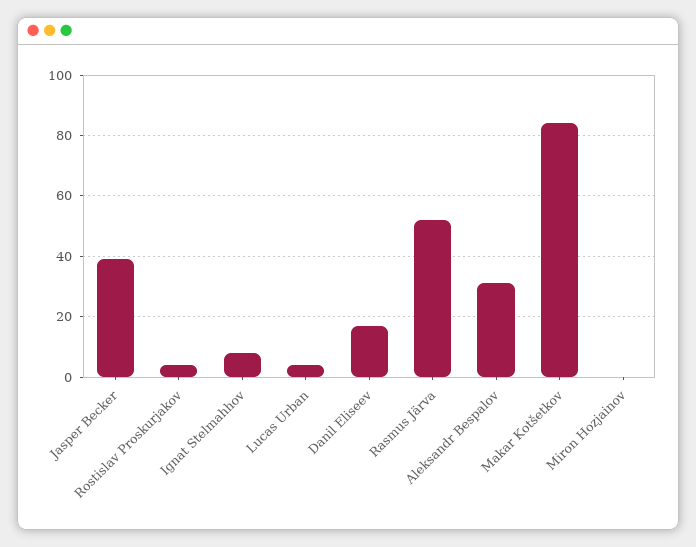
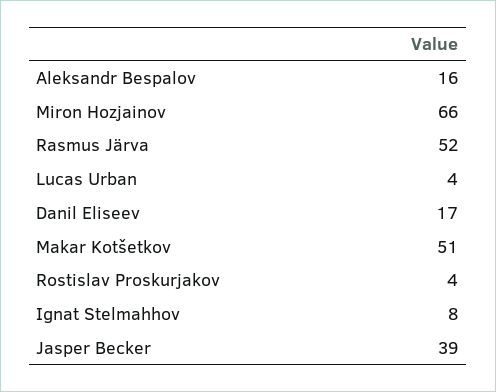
Aleksandr Bespalov: 30 -> 16
Makar Kotšetkov: 85 -> 51
Miron Hozjainov: 0 -> 66

